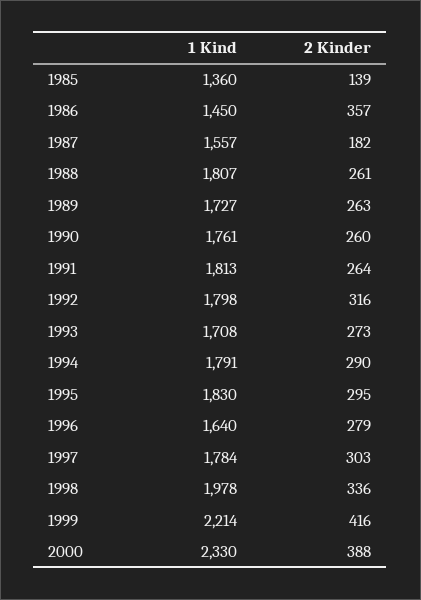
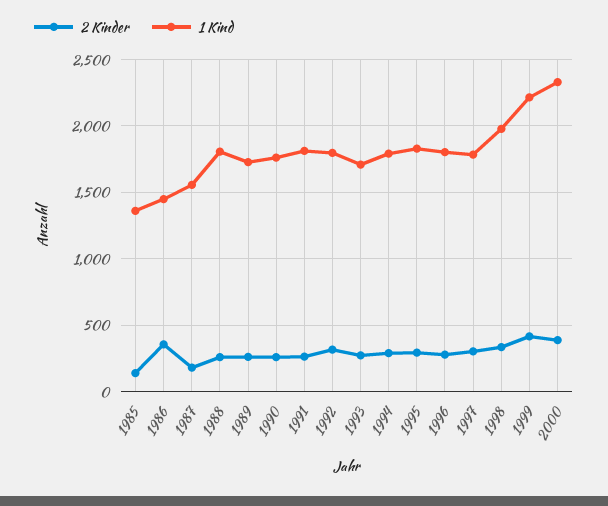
1 Kind, 1996: 1640 -> 1800

